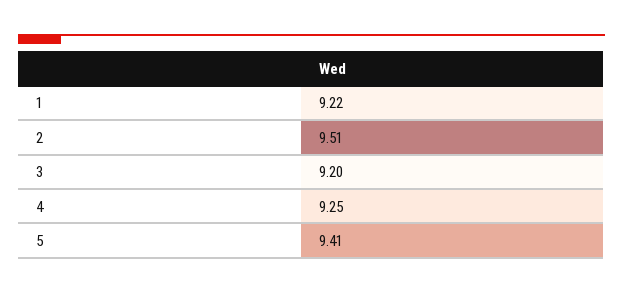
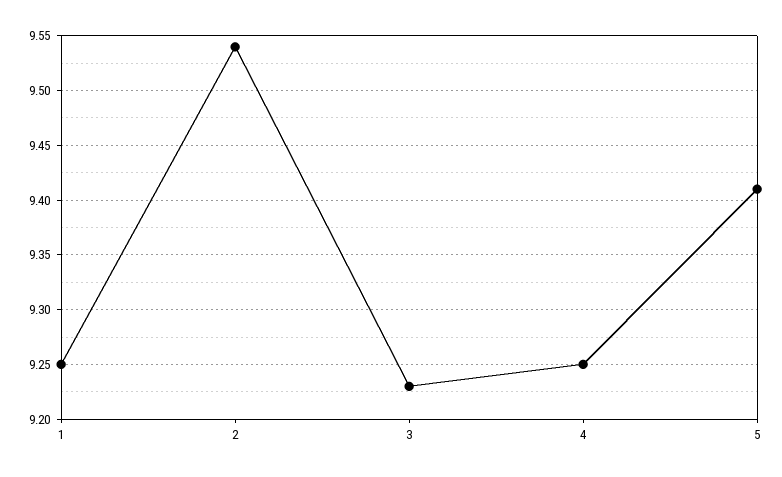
1: 9.22 -> 9.25
2: 9.51 -> 9.54
3: 9.2 -> 9.23

